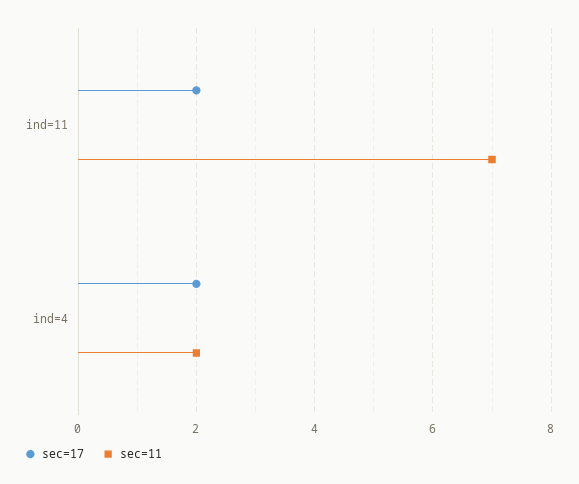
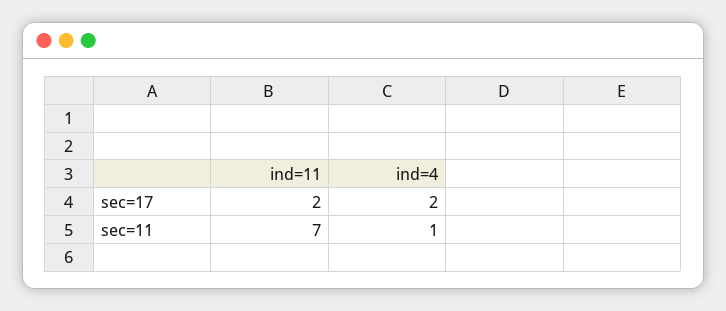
sec=11, ind=4: 2 -> 1

